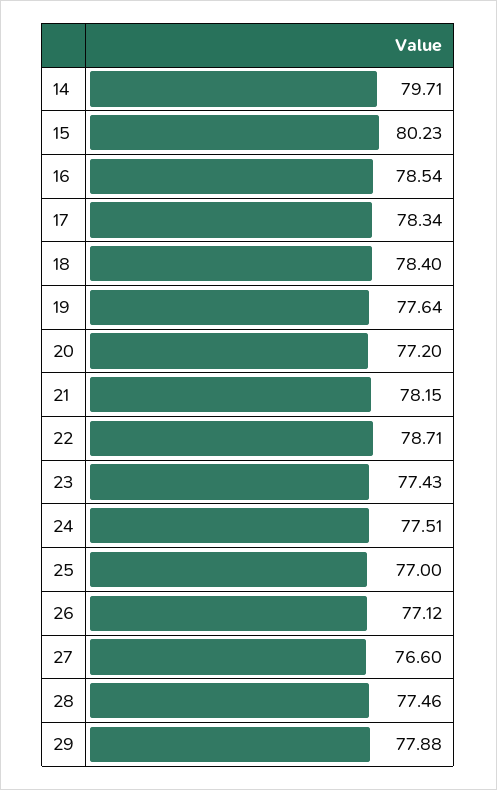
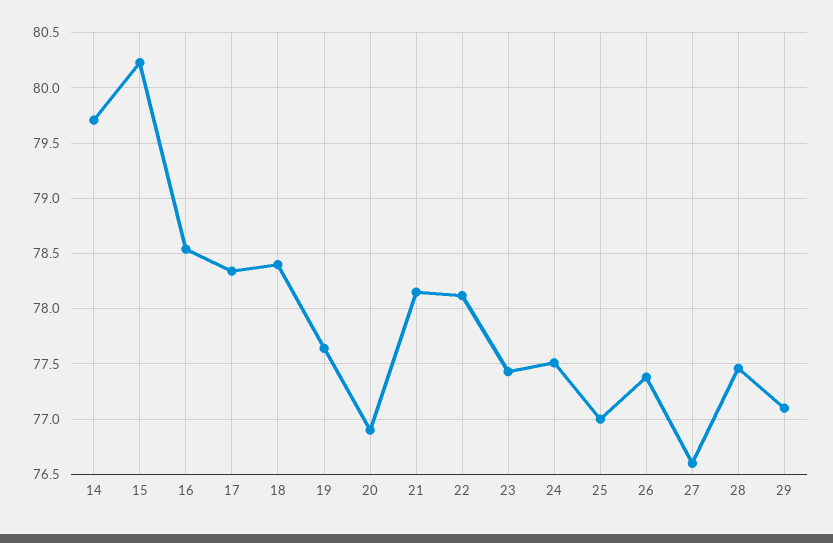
20: 77.2 -> 76.9
22: 78.71 -> 78.1
26: 77.12 -> 77.4
29: 77.88 -> 77.1

